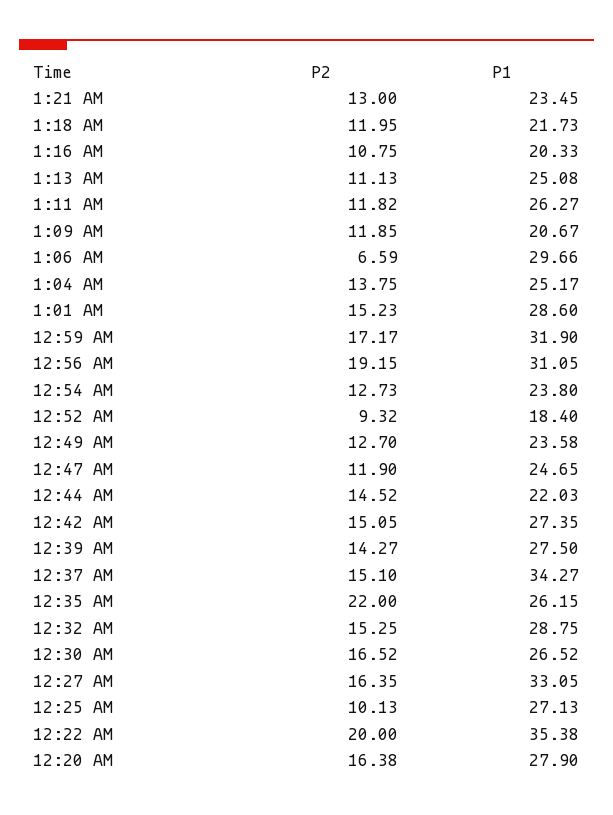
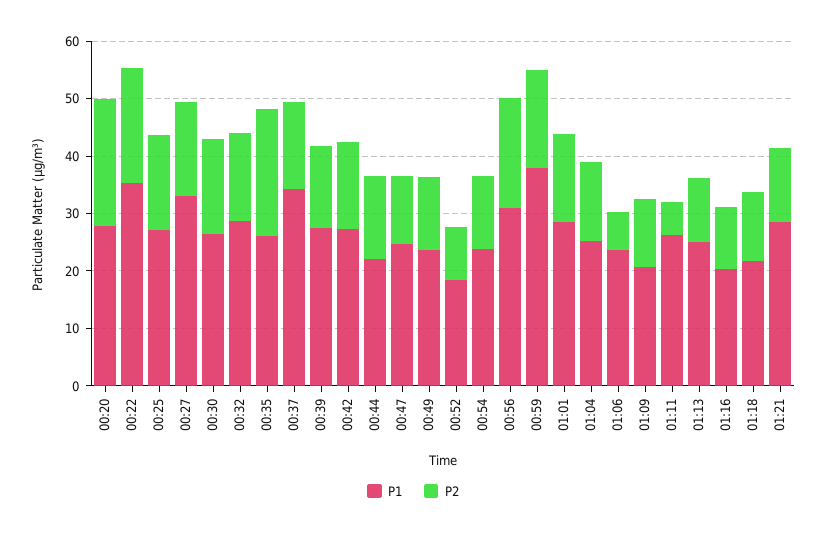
P1, 1:21 AM: 23.45 -> 28
P2, 1:11 AM: 11.82 -> 6
P1, 1:06 AM: 29.66 -> 24
P1, 12:59 AM: 31.9 -> 38
P2, 12:25 AM: 10.13 -> 16
P2, 12:20 AM: 16.38 -> 22

